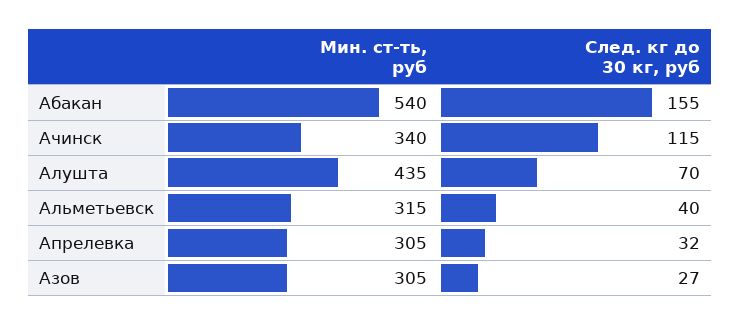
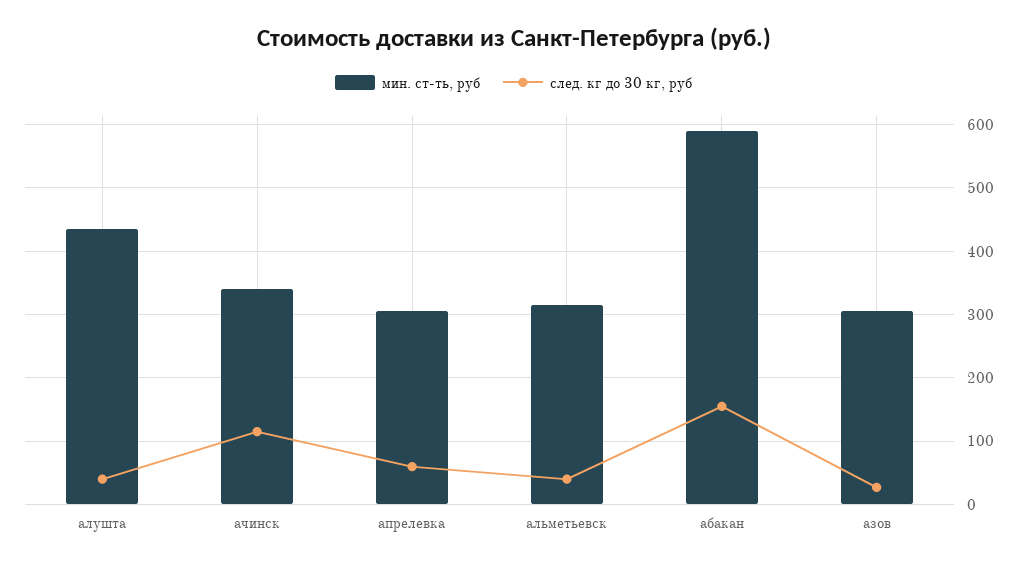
Мин. ст-ть, руб, Абакан: 540 -> 590
След. кг до 30 кг, руб, Алушта: 70 -> 40
След. кг до 30 кг, руб, Апрелевка: 32 -> 60

